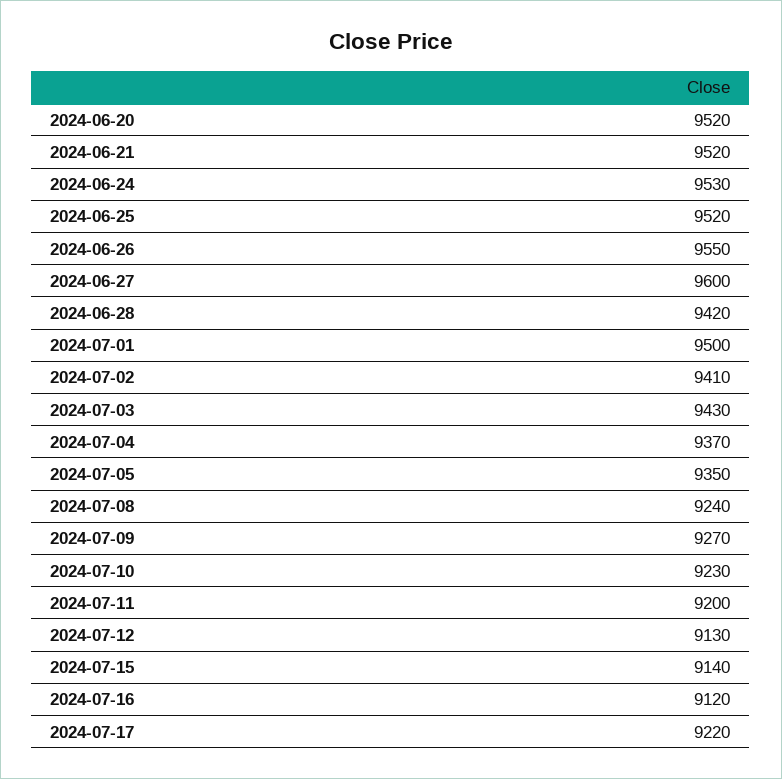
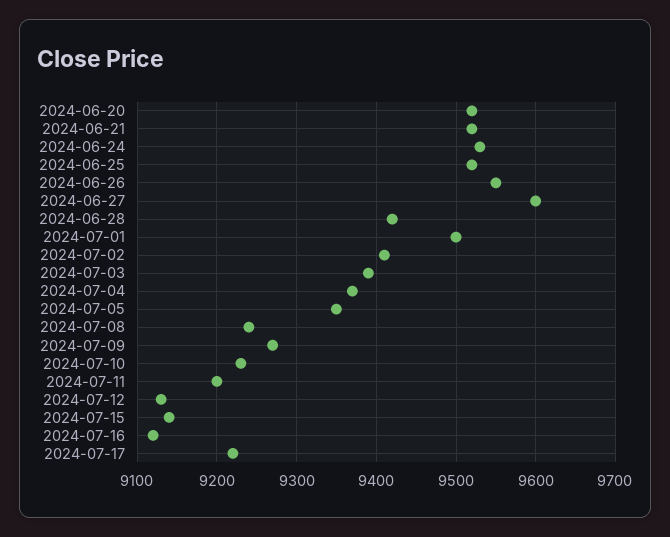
2024-07-03: 9430 -> 9390

